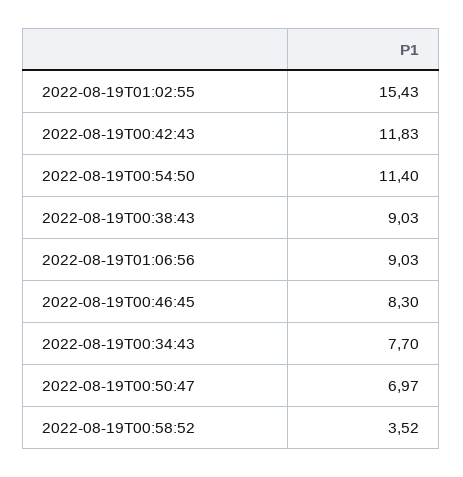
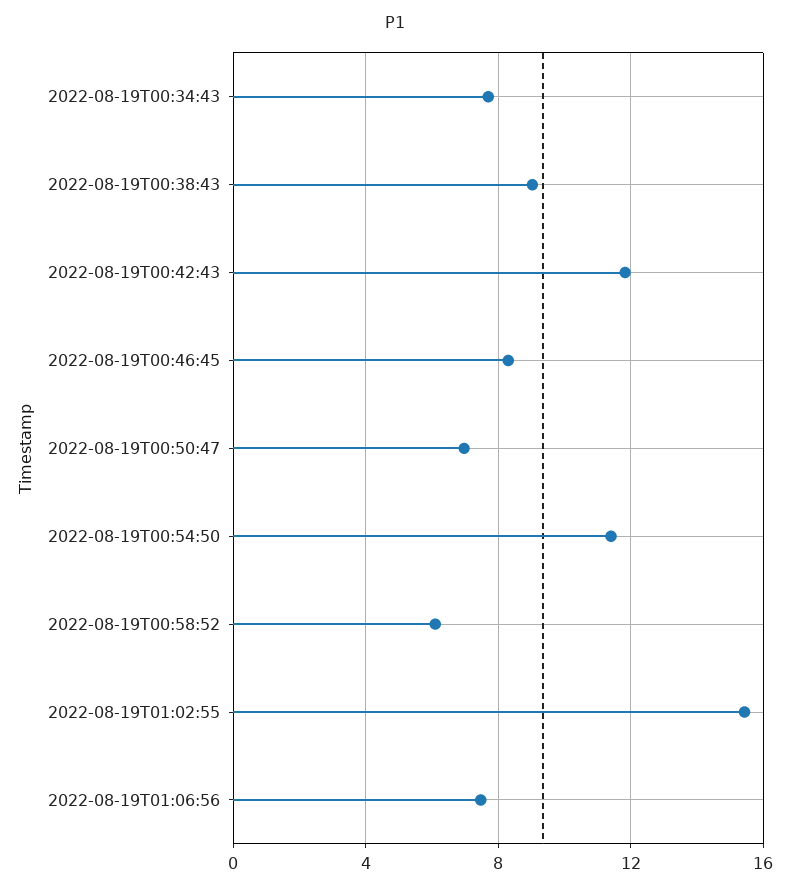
2022-08-19T01:06:56: 9.03 -> 7.5
2022-08-19T00:58:52: 3.52 -> 6

